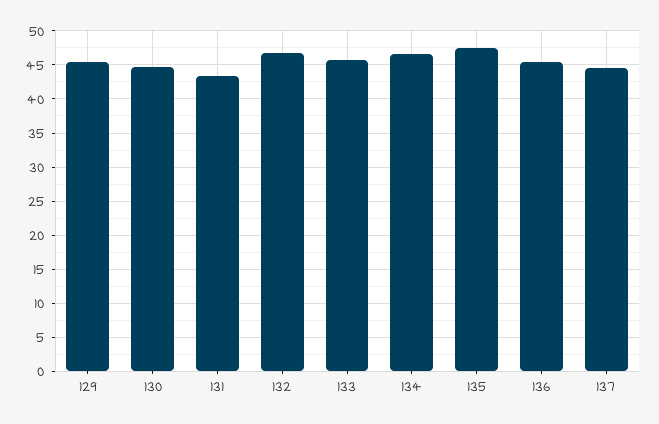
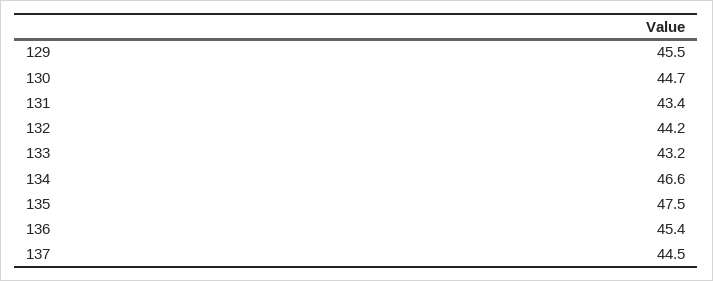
132: 47 -> 44.2
133: 46 -> 43.2

